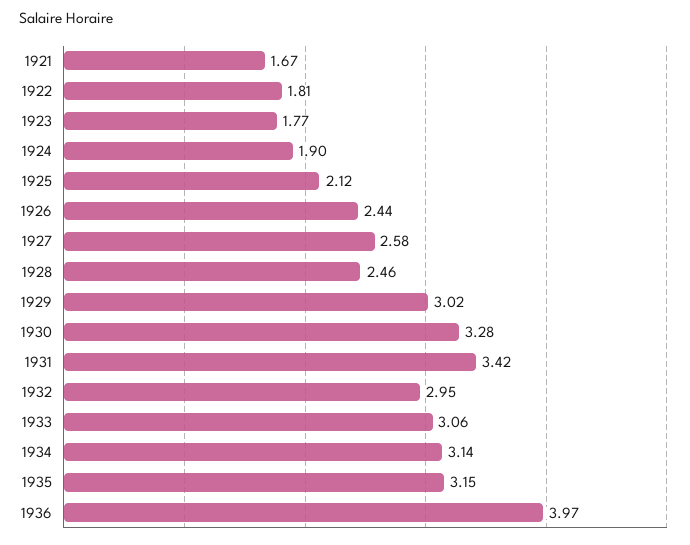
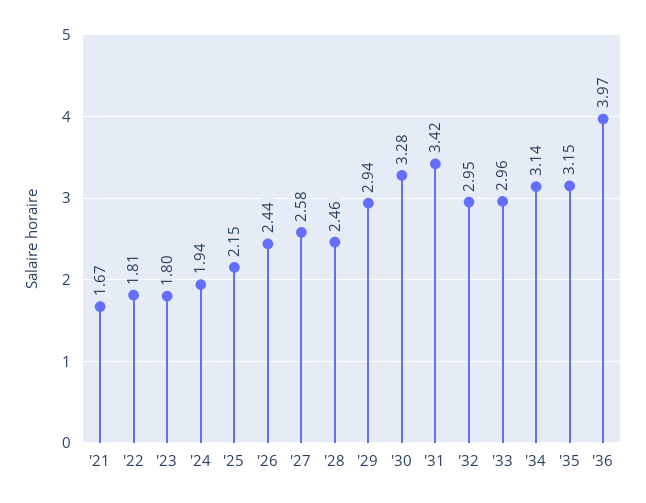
1923: 1.77 -> 1.8
1924: 1.9 -> 1.94
1925: 2.12 -> 2.15
1929: 3.02 -> 2.94
1933: 3.06 -> 2.96

